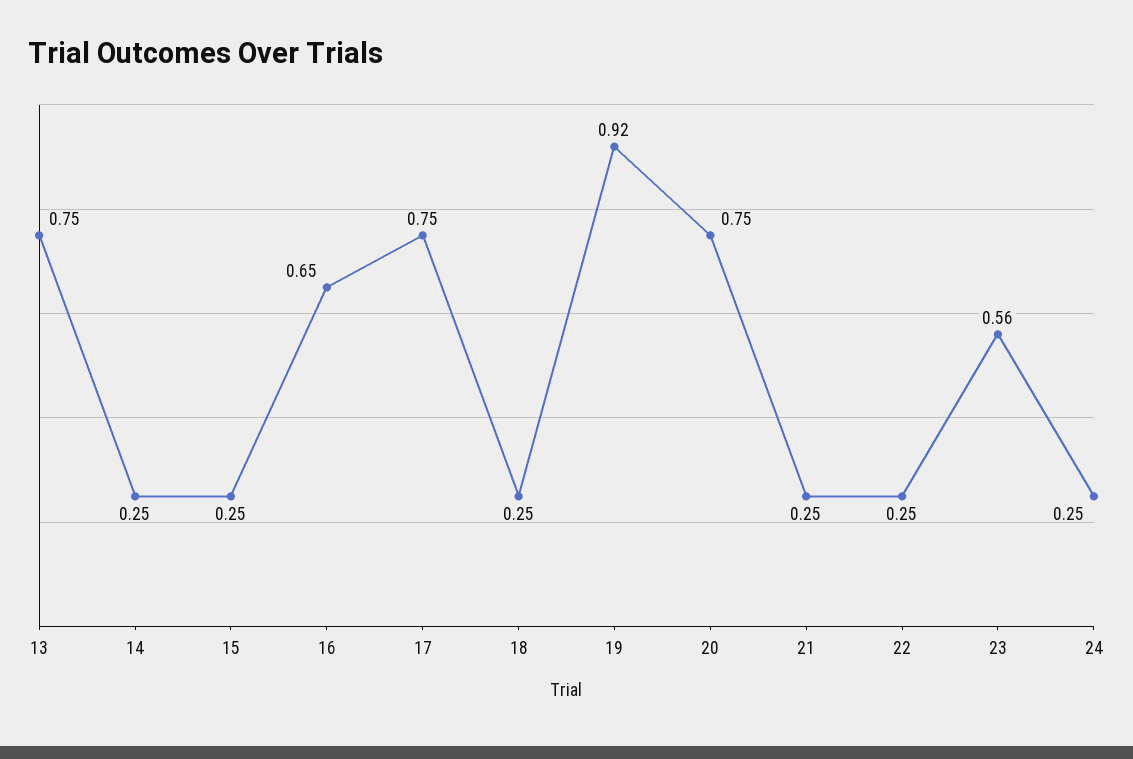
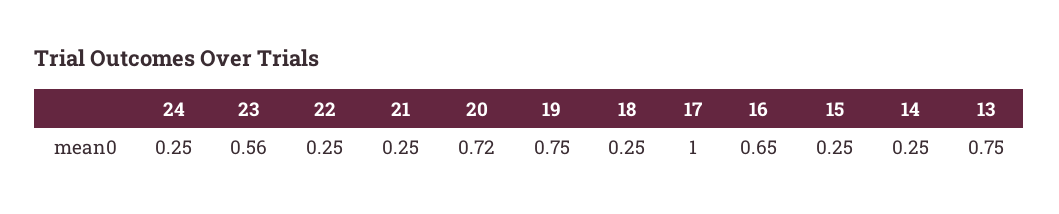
17: 0.75 -> 1
19: 0.92 -> 0.75
20: 0.75 -> 0.72

